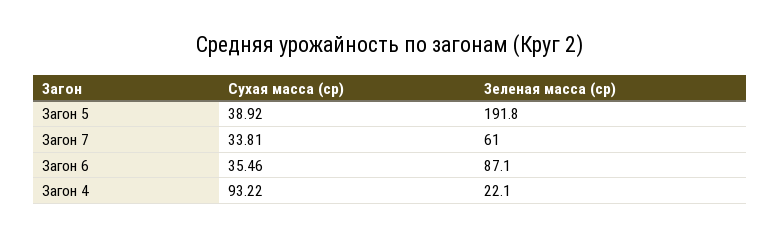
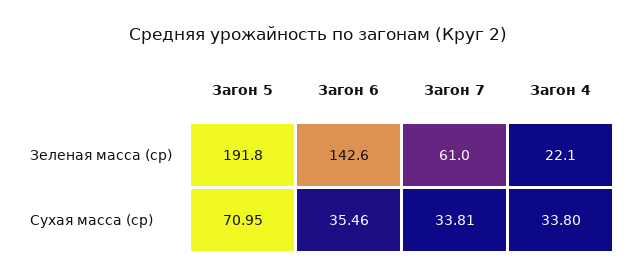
Сухая масса (ср), Загон 5: 38.92 -> 70.95
Зеленая масса (ср), Загон 6: 87.1 -> 142.6
Сухая масса (ср), Загон 4: 93.22 -> 33.8

